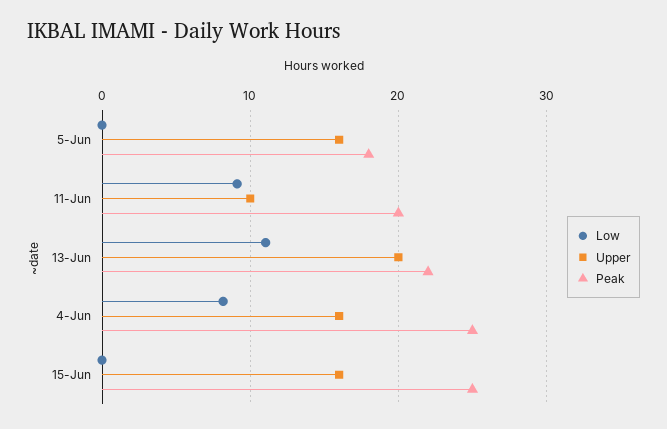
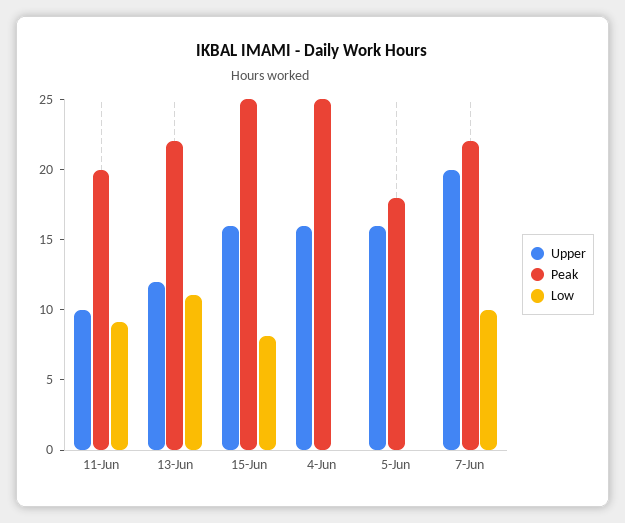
Upper, 13-Jun: 20 -> 12
Low, 4-Jun: 8 -> 0
Low, 15-Jun: 0 -> 8
Upper, 7-Jun: none -> 20
Peak, 7-Jun: none -> 22
Low, 7-Jun: none -> 10

